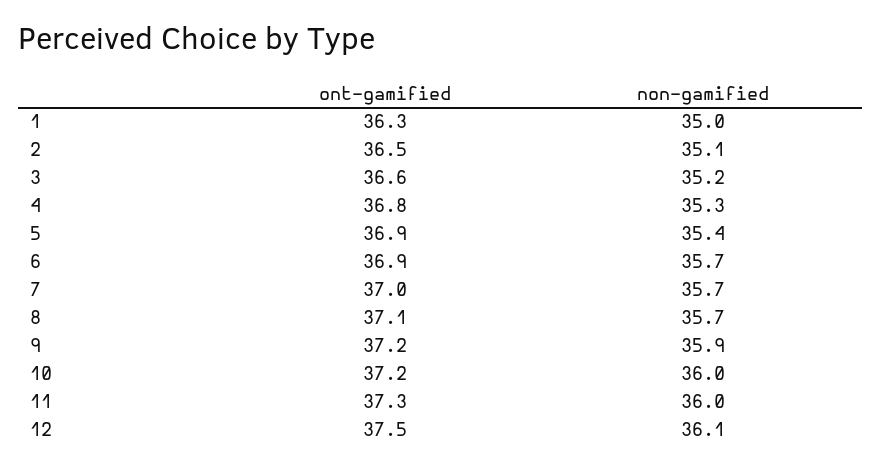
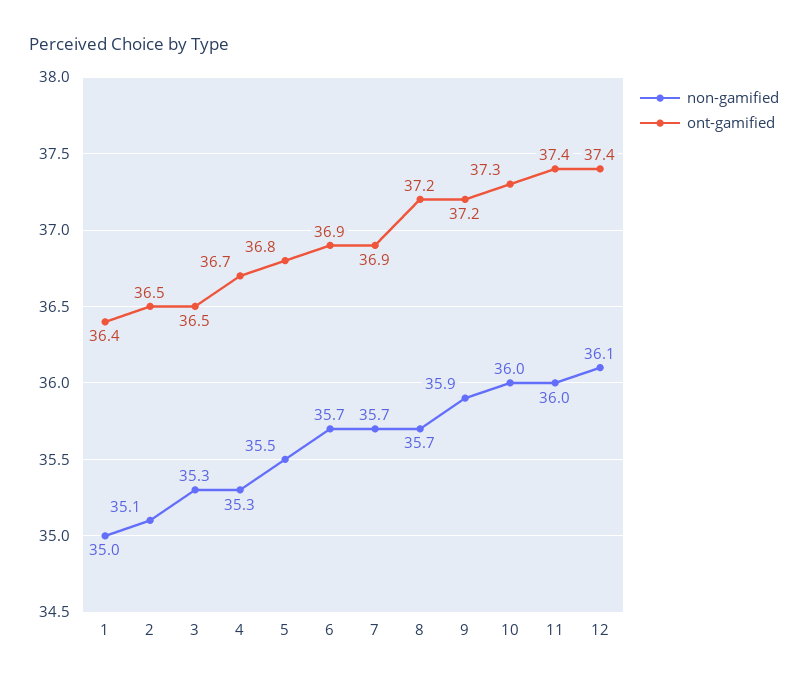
ont-gamified, 1: 36.3 -> 36.4
ont-gamified, 3: 36.6 -> 36.5
non-gamified, 3: 35.2 -> 35.3
ont-gamified, 4: 36.8 -> 36.7
ont-gamified, 5: 36.9 -> 36.8
non-gamified, 5: 35.4 -> 35.5
ont-gamified, 7: 37 -> 36.9
ont-gamified, 8: 37.1 -> 37.2
ont-gamified, 10: 37.2 -> 37.3
ont-gamified, 11: 37.3 -> 37.4
ont-gamified, 12: 37.5 -> 37.4

